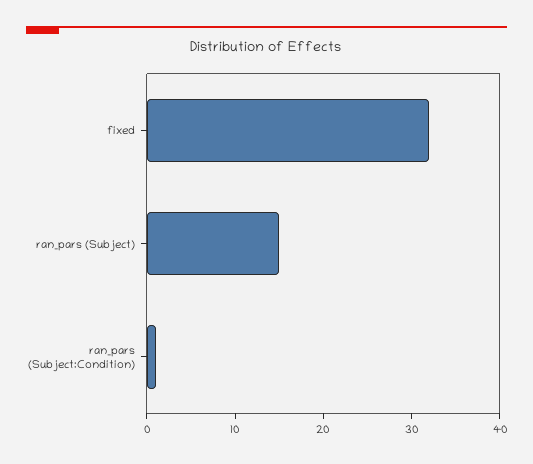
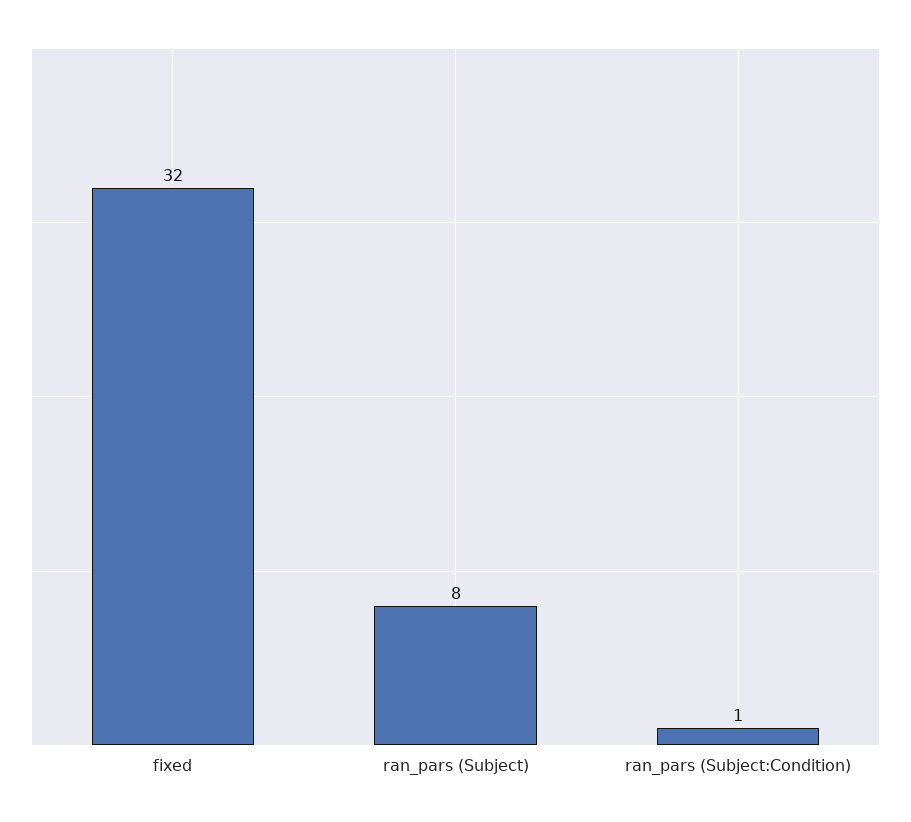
ran_pars (Subject): 15 -> 8

